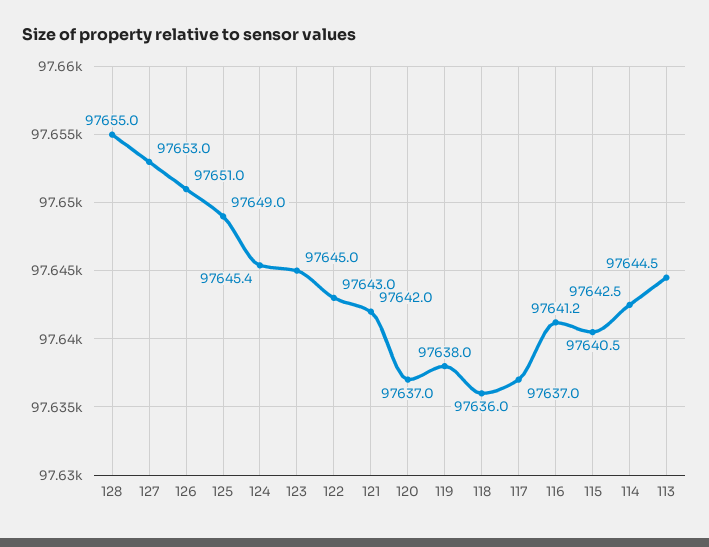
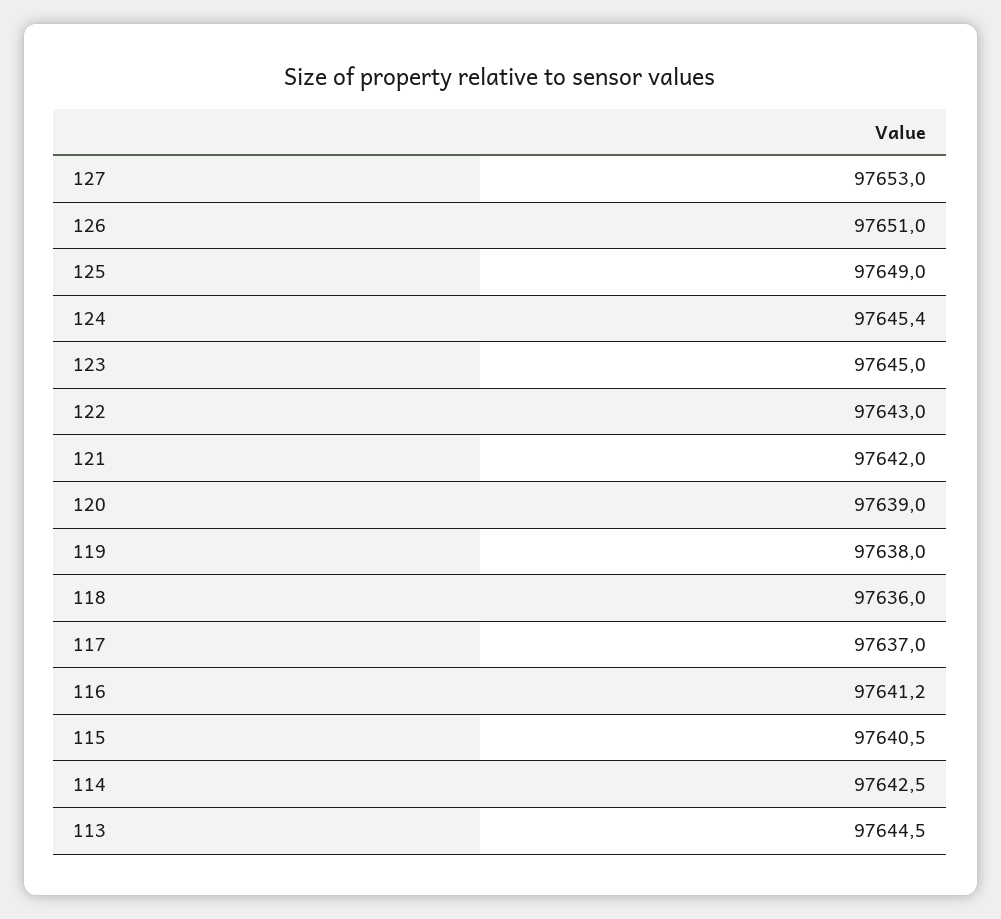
128: 97655 -> none
120: 97637 -> 97639

